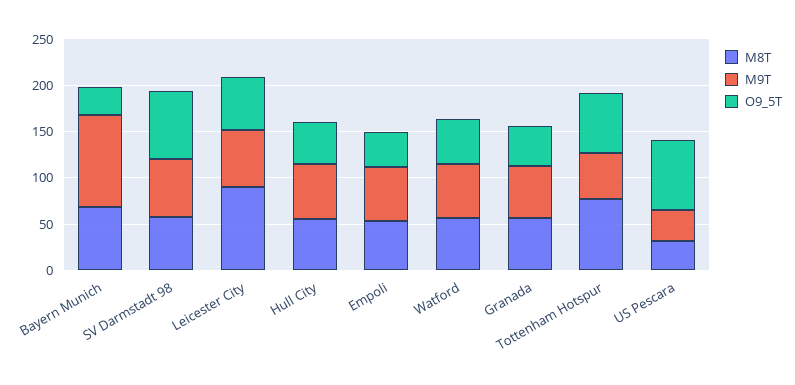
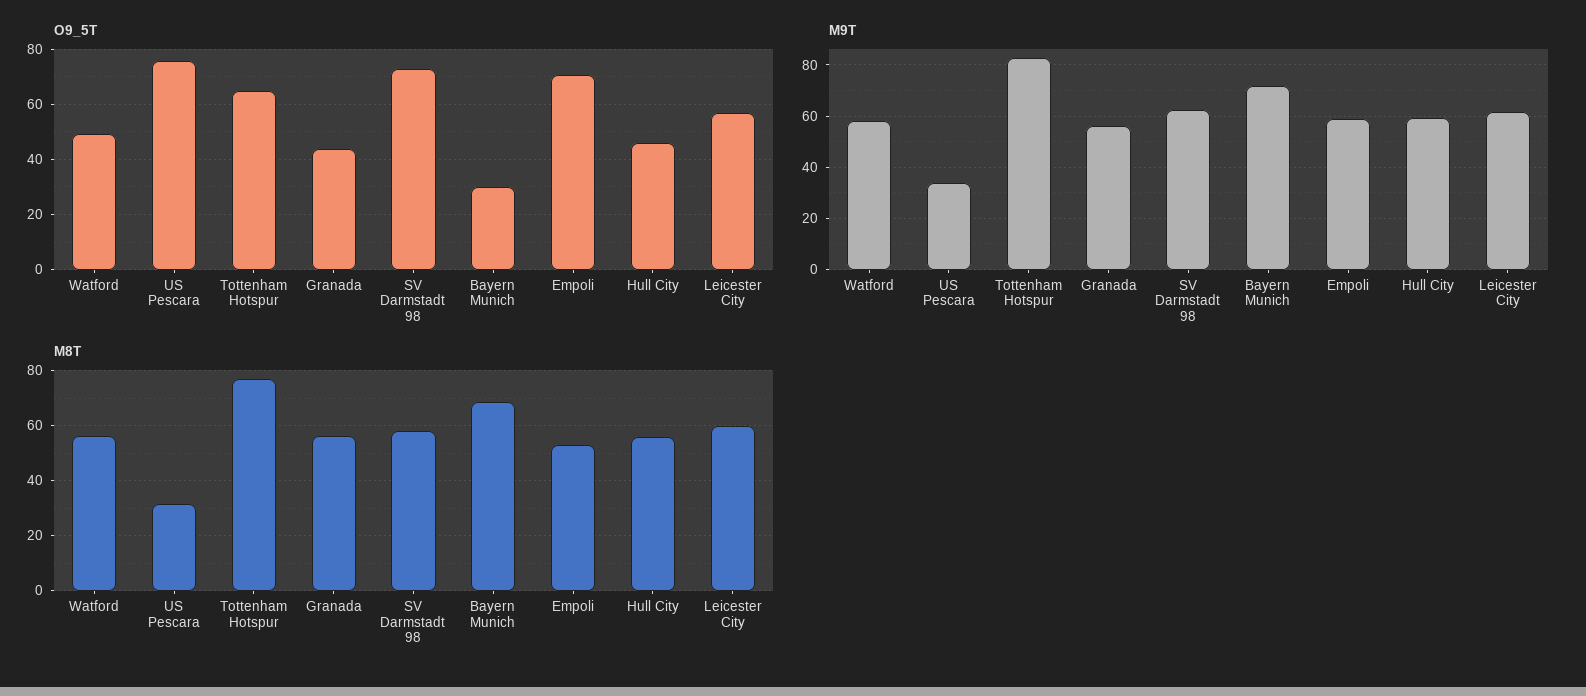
M9T, Bayern Munich: 100 -> 72.5
M8T, Leicester City: 90 -> 60
O9_5T, Empoli: 40 -> 70
M9T, Tottenham Hotspur: 50 -> 82.5

